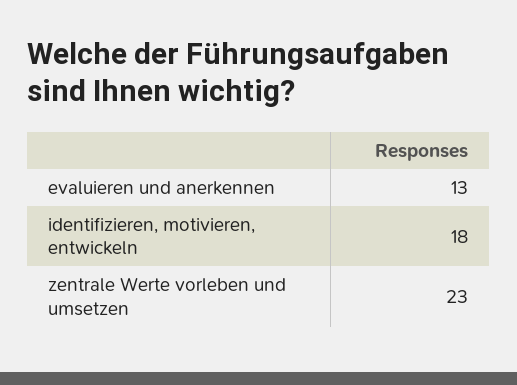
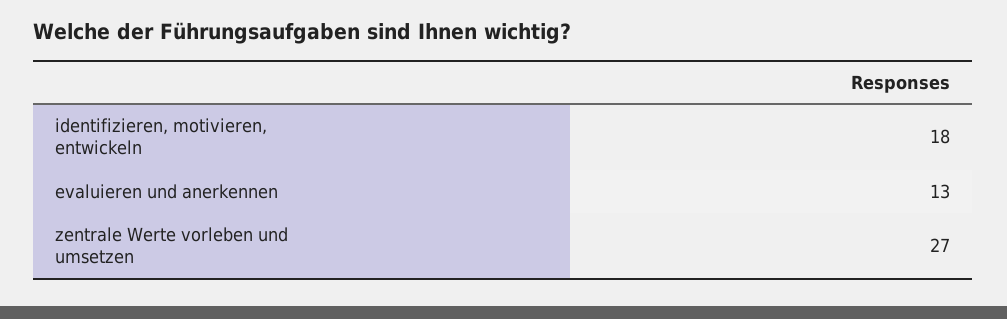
zentrale Werte vorleben und umsetzen: 23 -> 27

